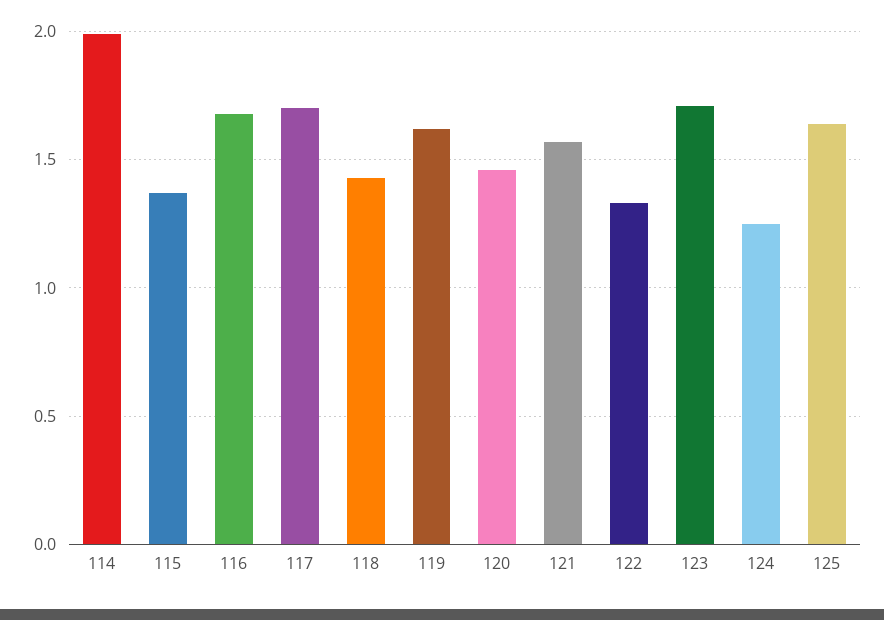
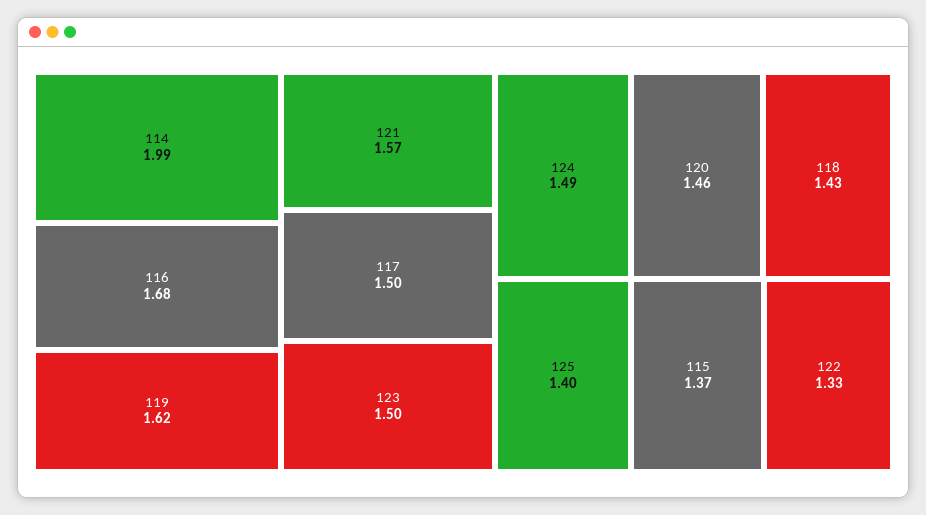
117: 1.7 -> 1.5
123: 1.7 -> 1.5
124: 1.25 -> 1.49
125: 1.65 -> 1.4

